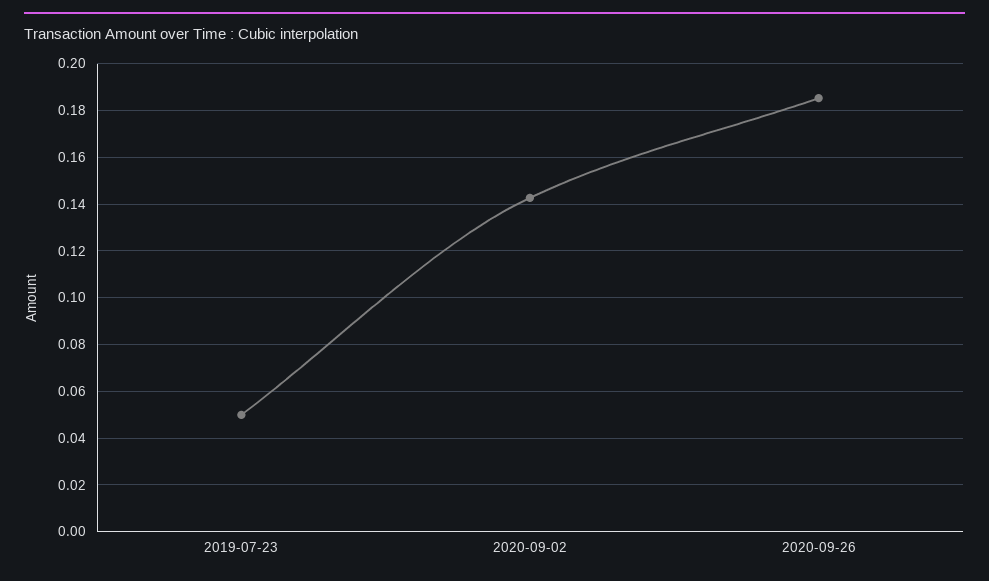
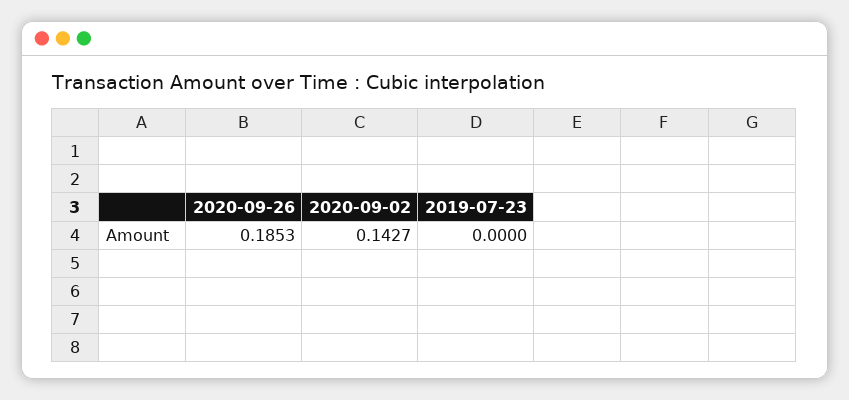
2019-07-23: 0.05 -> 0

